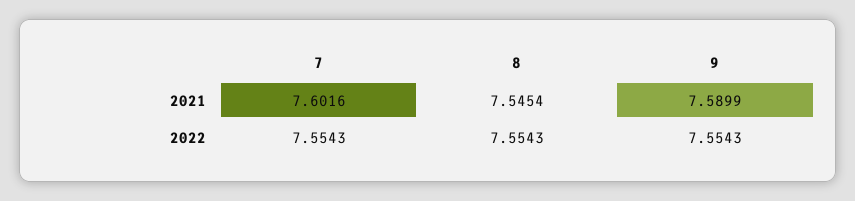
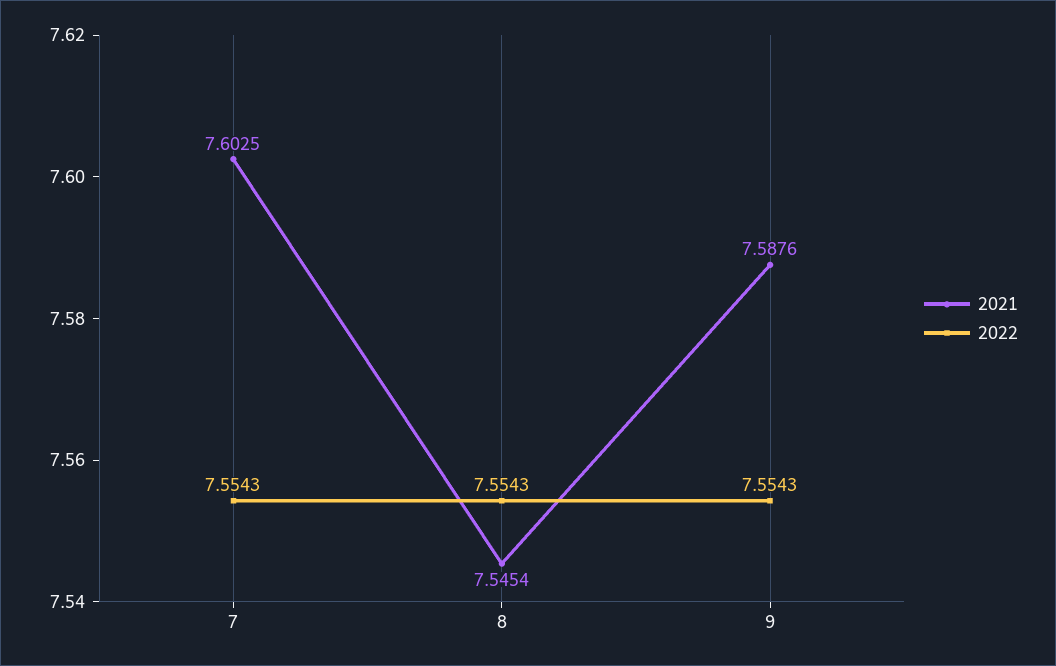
2021, 7: 7.6016 -> 7.6025
2021, 9: 7.5899 -> 7.5876

